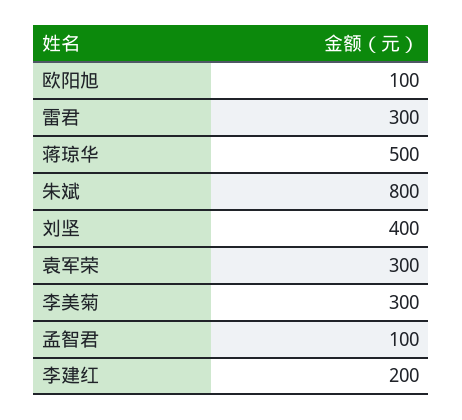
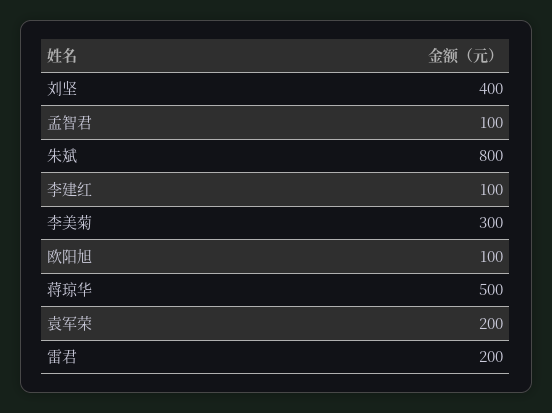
雷君: 300 -> 200
袁军荣: 300 -> 200
李建红: 200 -> 100

